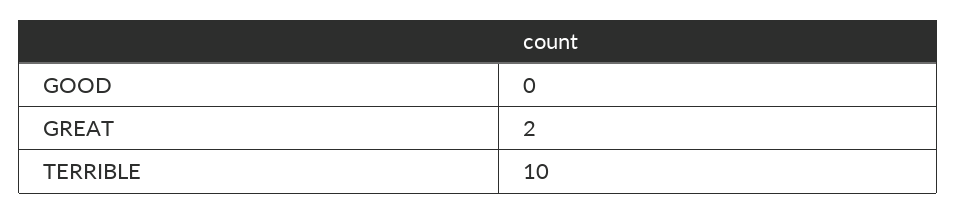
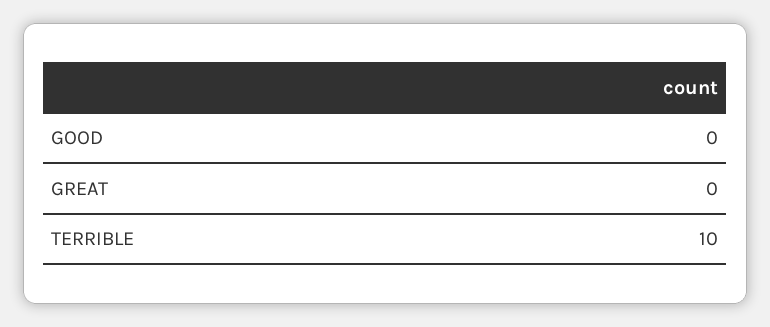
GREAT: 2 -> 0

